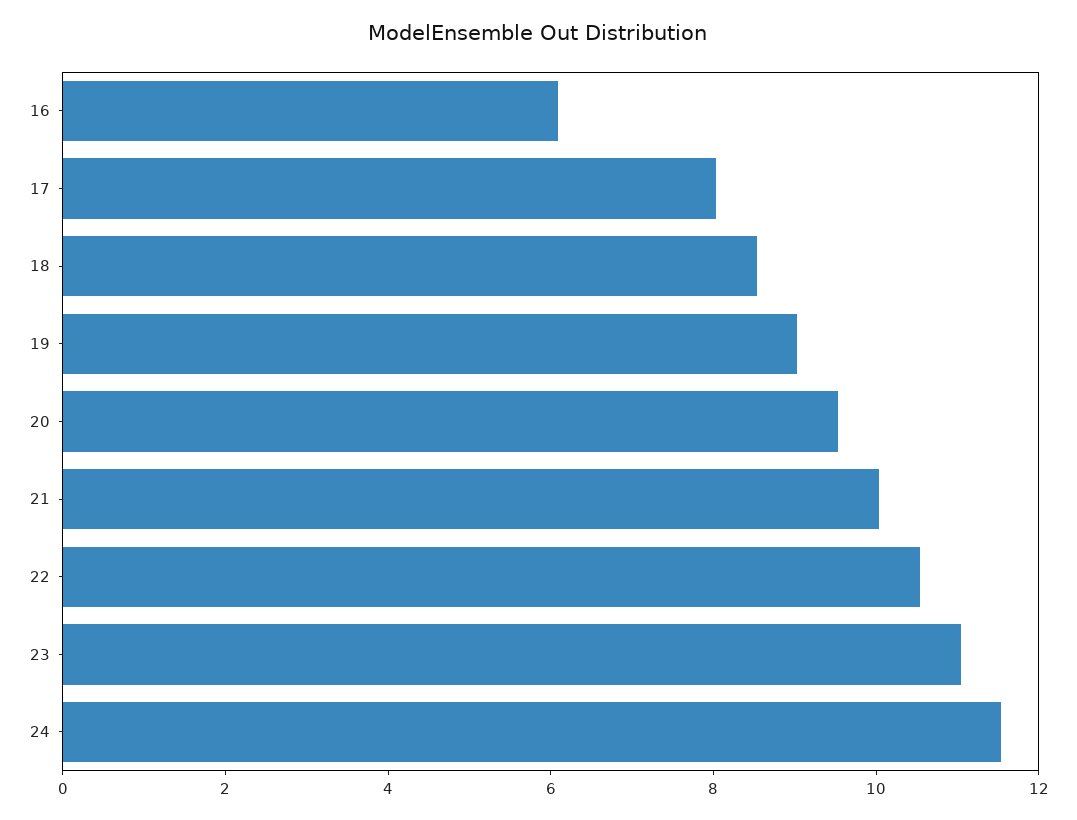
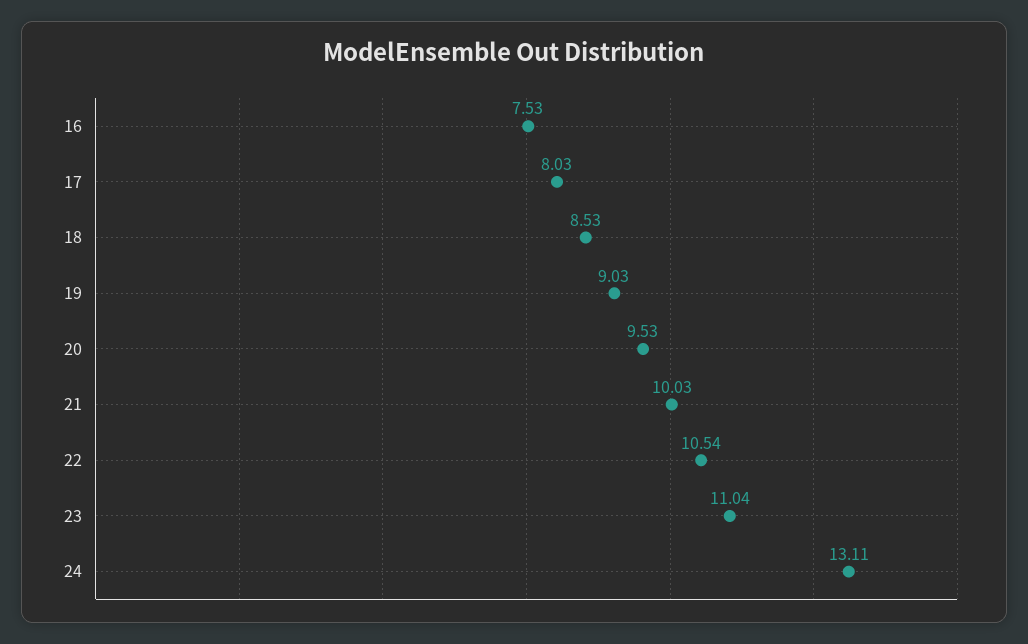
16: 6 -> 7.53
24: 11.5 -> 13.11

